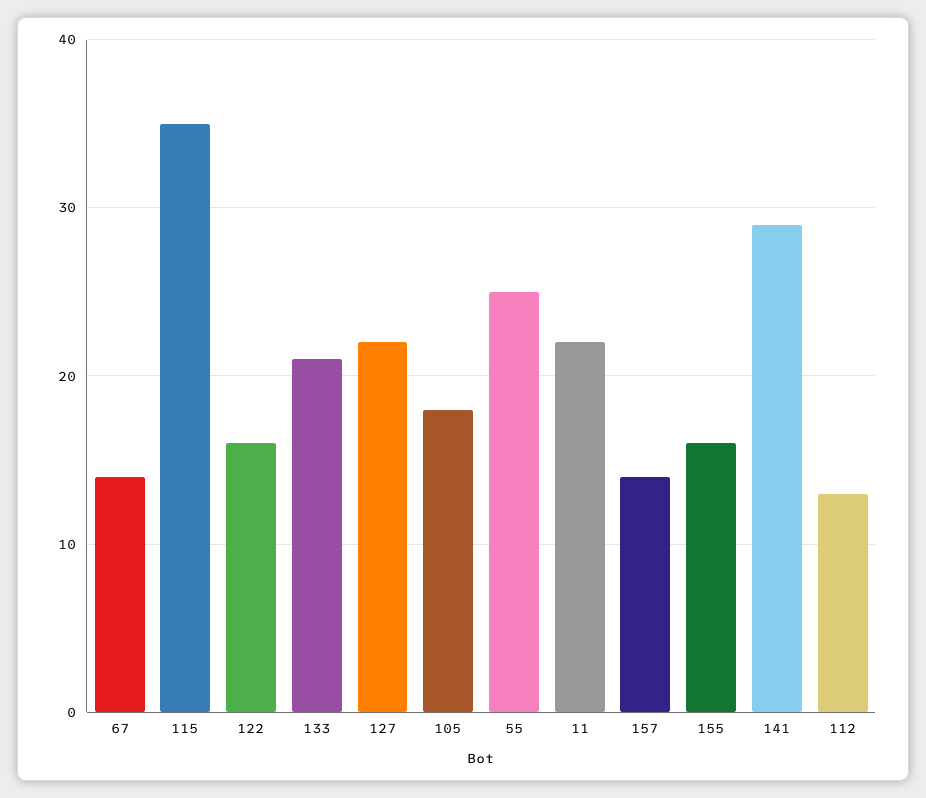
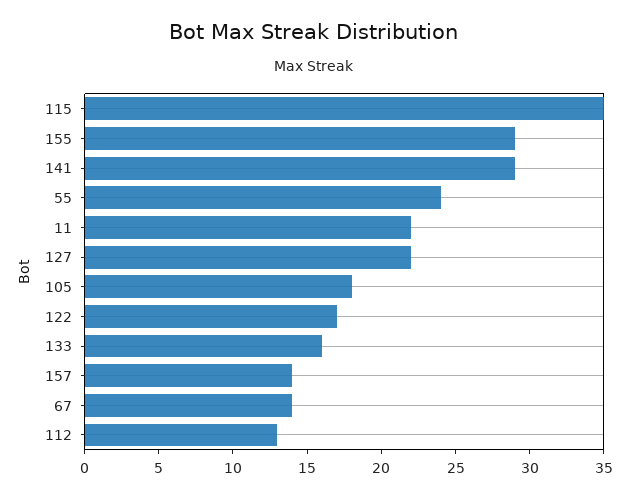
122: 16 -> 17
133: 21 -> 16
55: 25 -> 24
155: 16 -> 29

